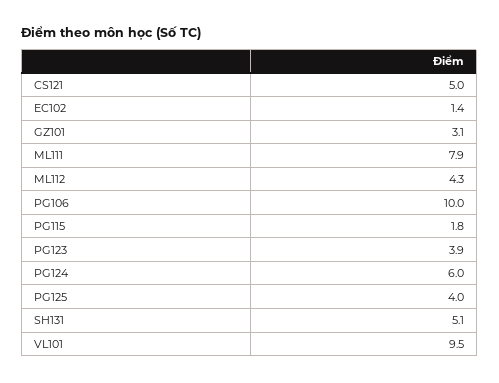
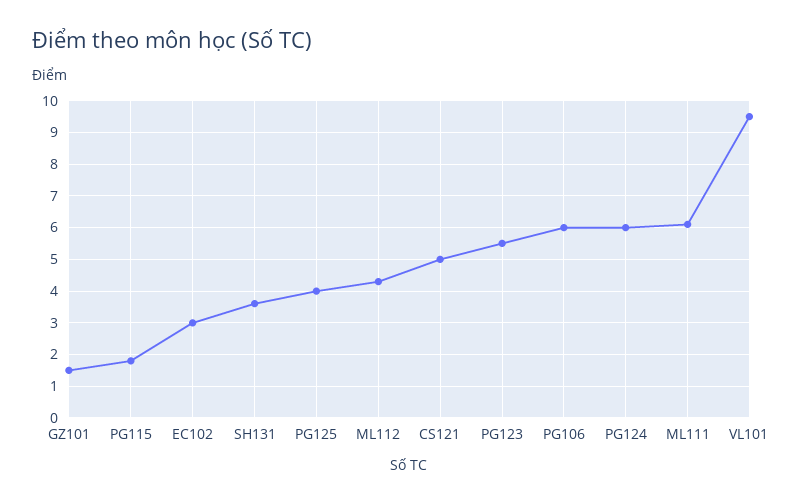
EC102: 1.4 -> 3
GZ101: 3.1 -> 1.5
ML111: 7.9 -> 6
PG106: 10 -> 6
PG123: 3.9 -> 5.5
SH131: 5.1 -> 3.5

